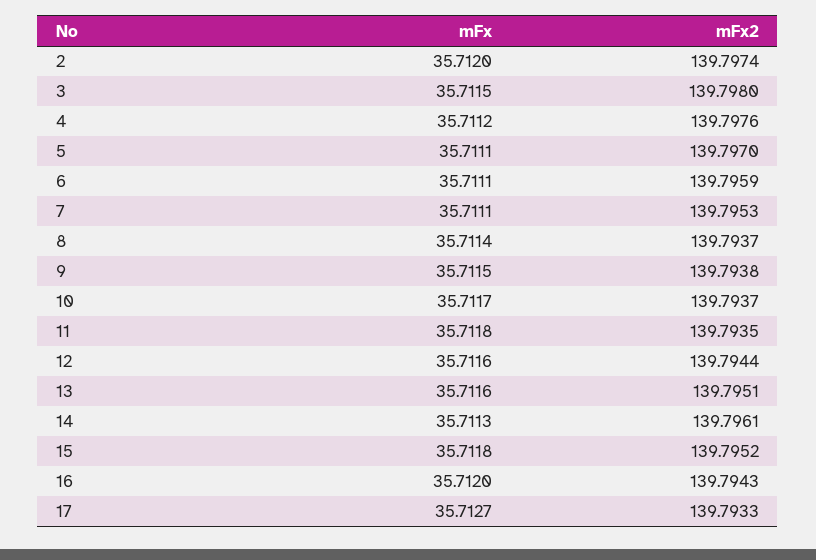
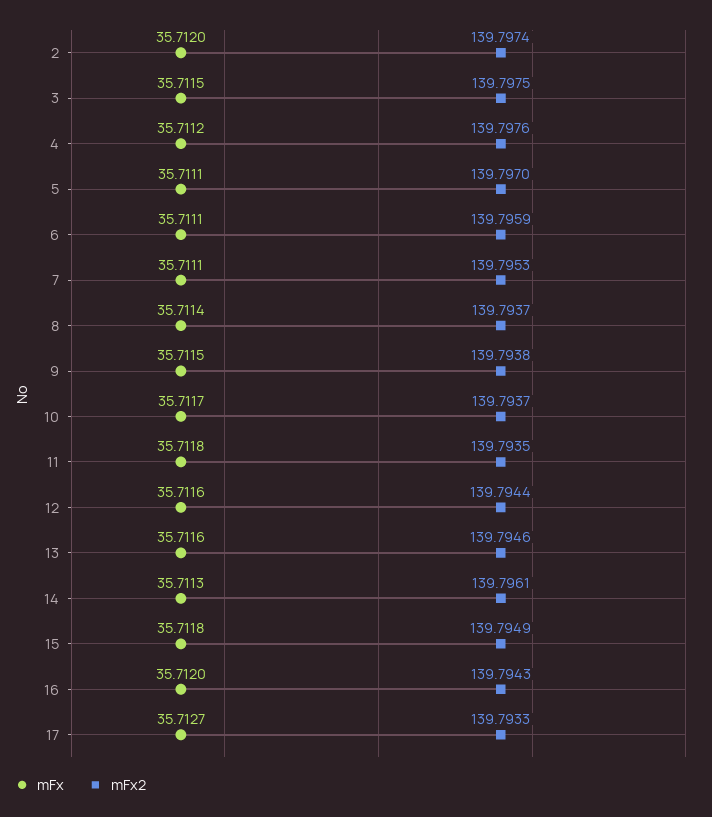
mFx2, 3: 139.798 -> 139.7975
mFx2, 13: 139.7951 -> 139.7946
mFx2, 15: 139.7952 -> 139.7949

